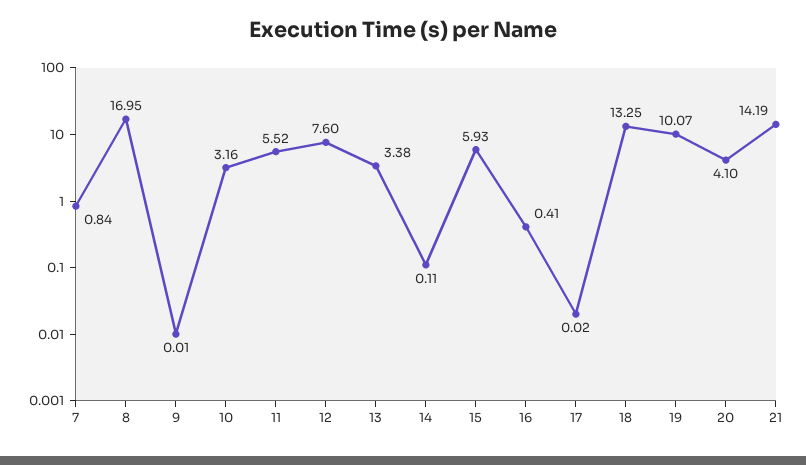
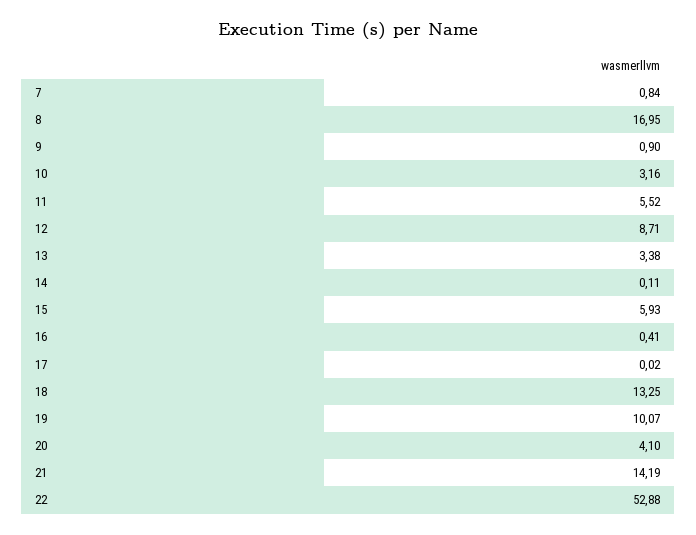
9: 0.01 -> 0.9
12: 7.6 -> 8.71
22: none -> 52.88

